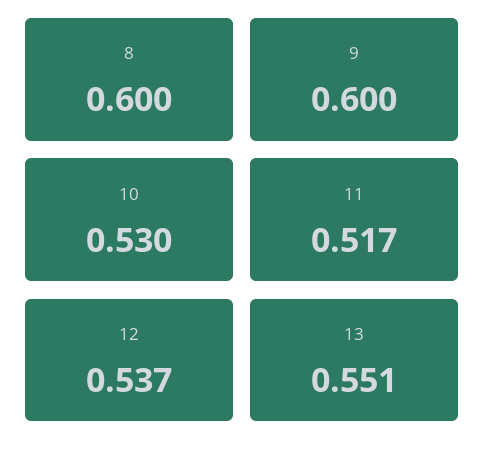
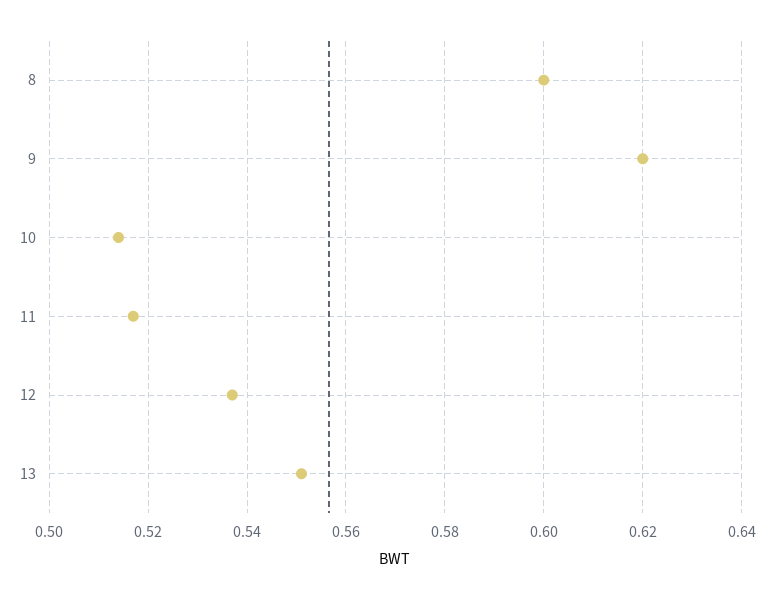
9: 0.6 -> 0.62
10: 0.53 -> 0.515

